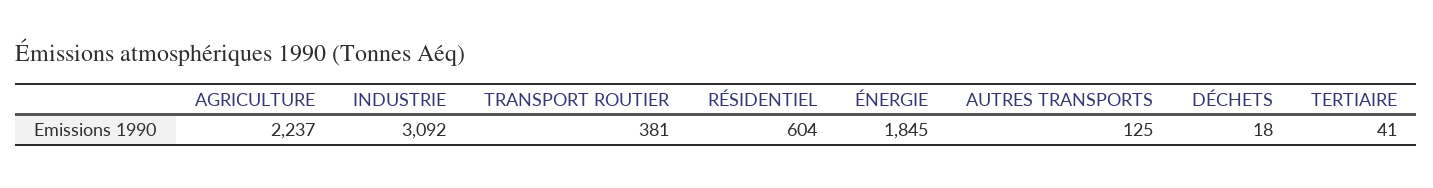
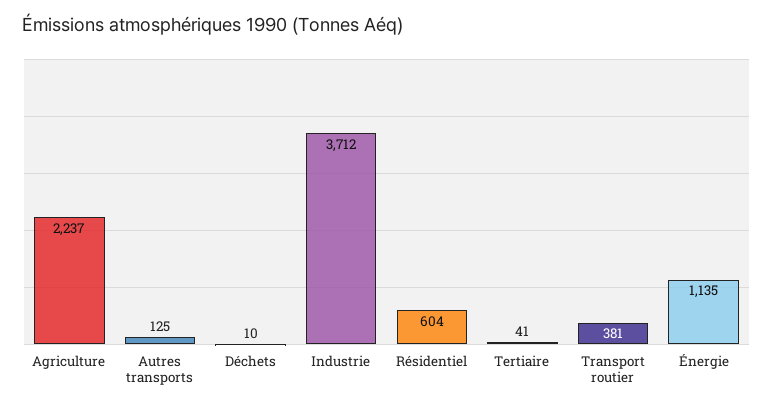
INDUSTRIE: 3092 -> 3712
ÉNERGIE: 1845 -> 1135
DÉCHETS: 18 -> 10

